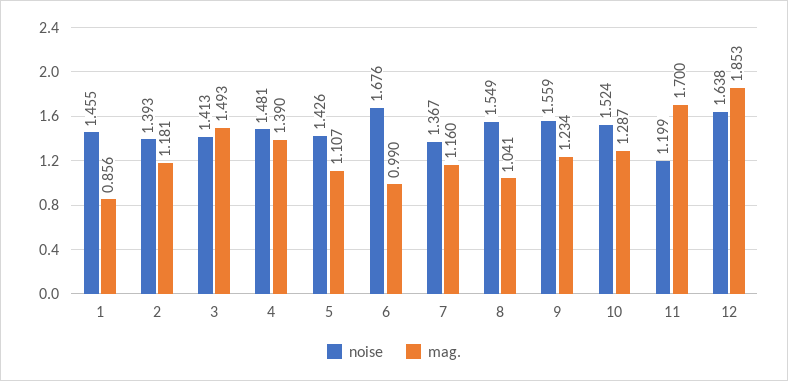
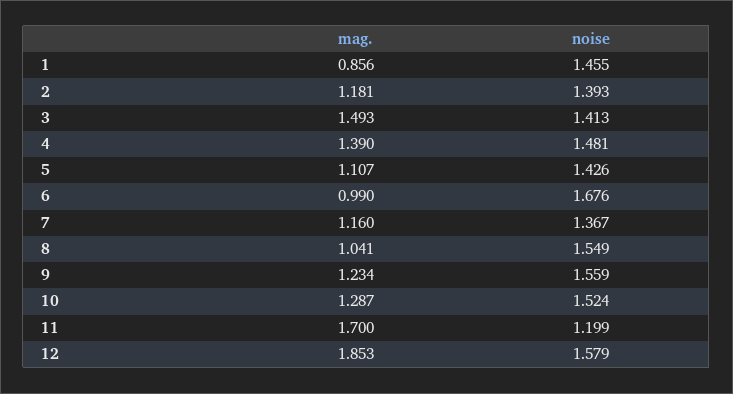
noise, 12: 1.638 -> 1.579

